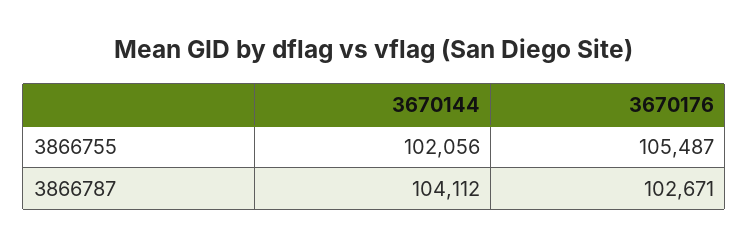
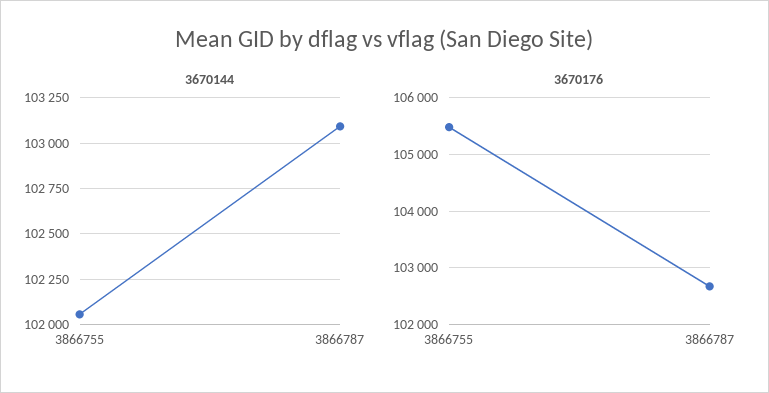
3670144, 3866787: 104112 -> 103100

